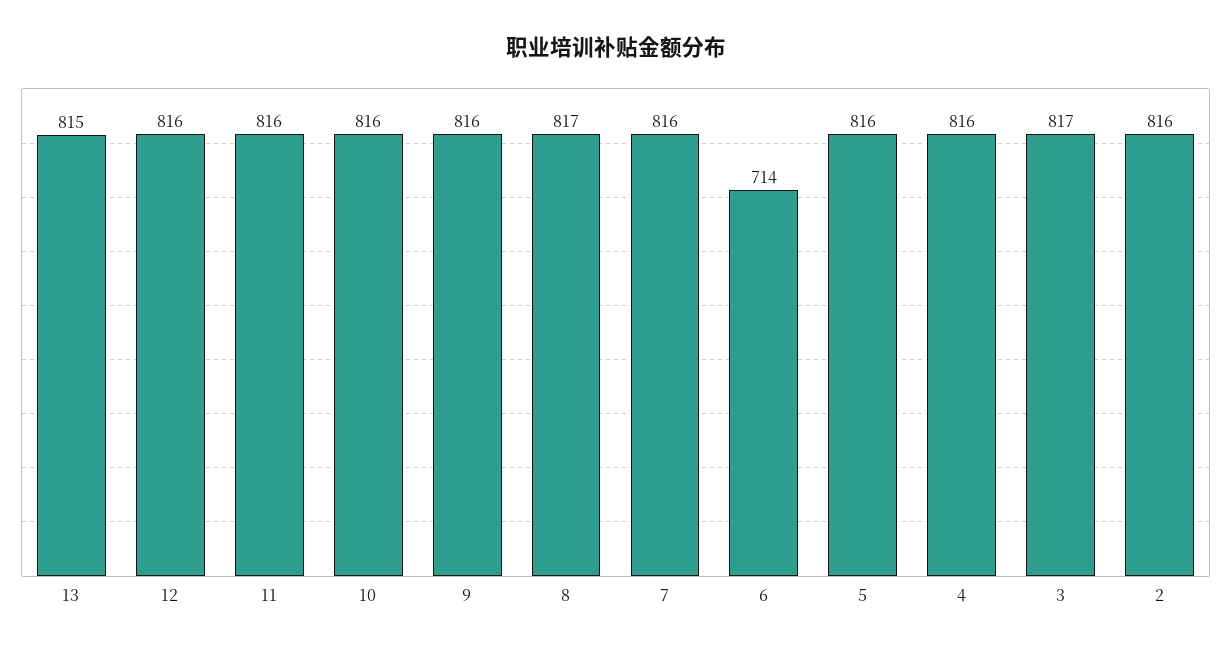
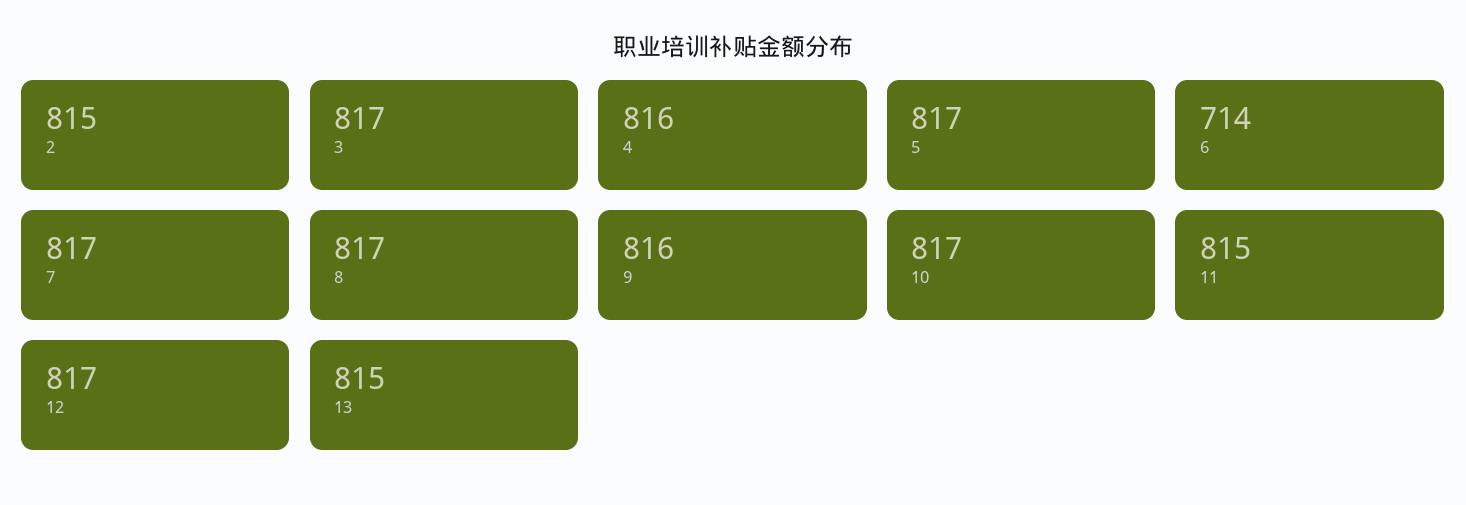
12: 816 -> 817
11: 816 -> 815
10: 816 -> 817
7: 816 -> 817
5: 816 -> 817
2: 816 -> 815

